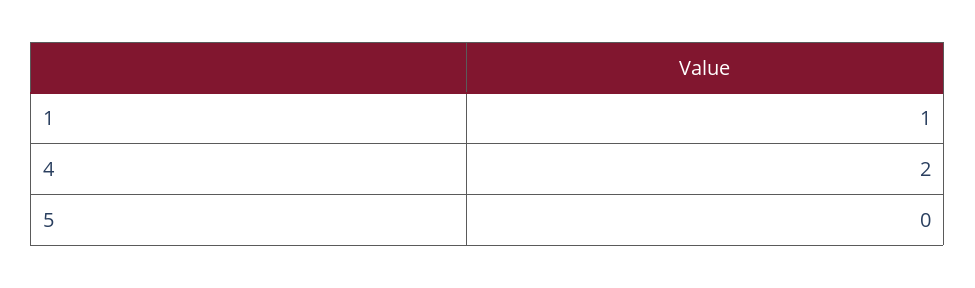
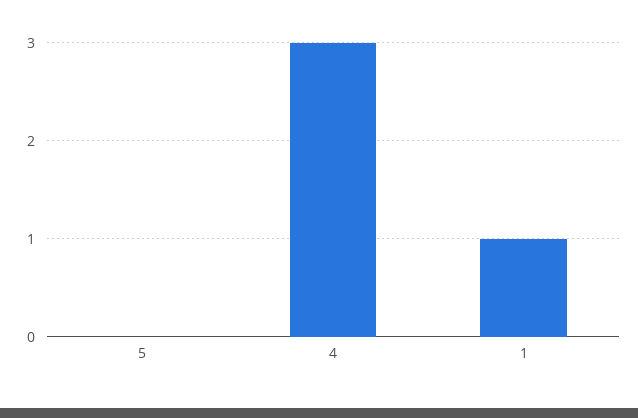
4: 2 -> 3

